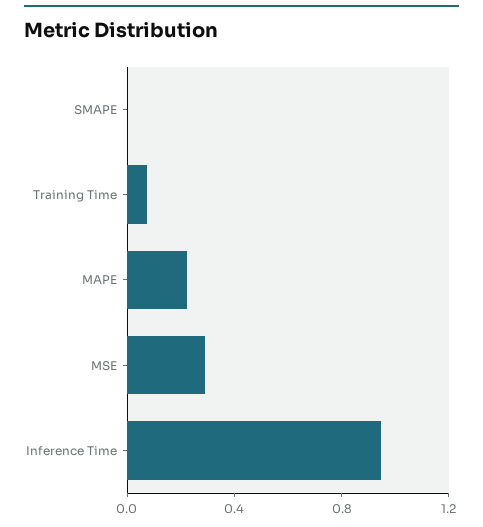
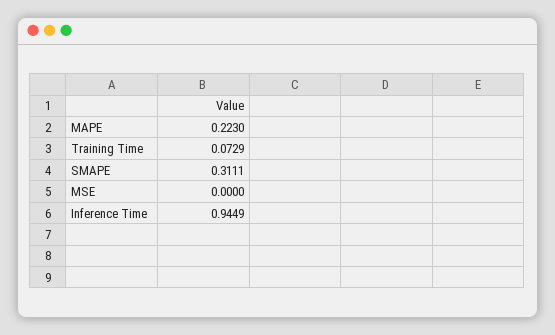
SMAPE: 0 -> 0.3111
MSE: 0.3 -> 0

